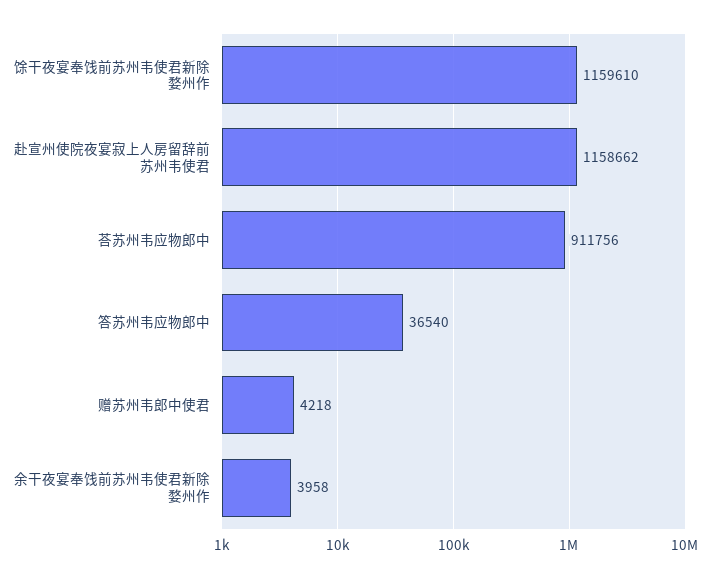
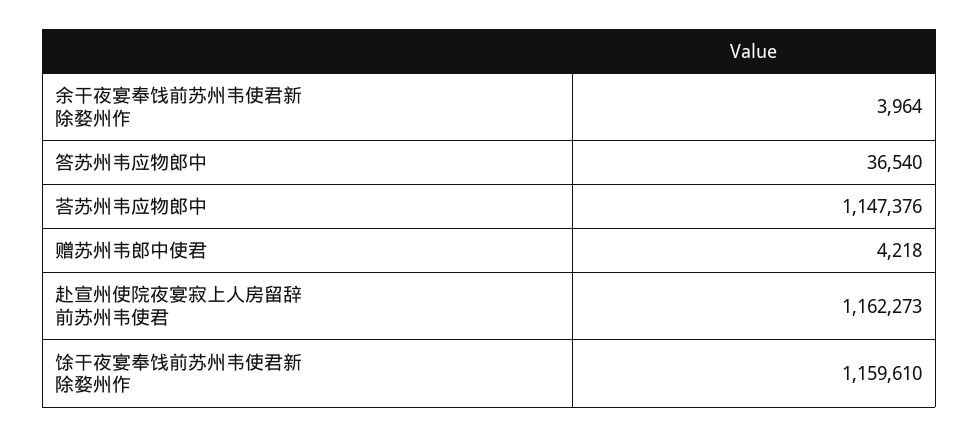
赴宣州使院夜宴寂上人房留辞前苏州韦使君: 1158662 -> 1162273
荅苏州韦应物郎中: 911756 -> 1147376
余干夜宴奉饯前苏州韦使君新除婺州作: 3958 -> 3964

